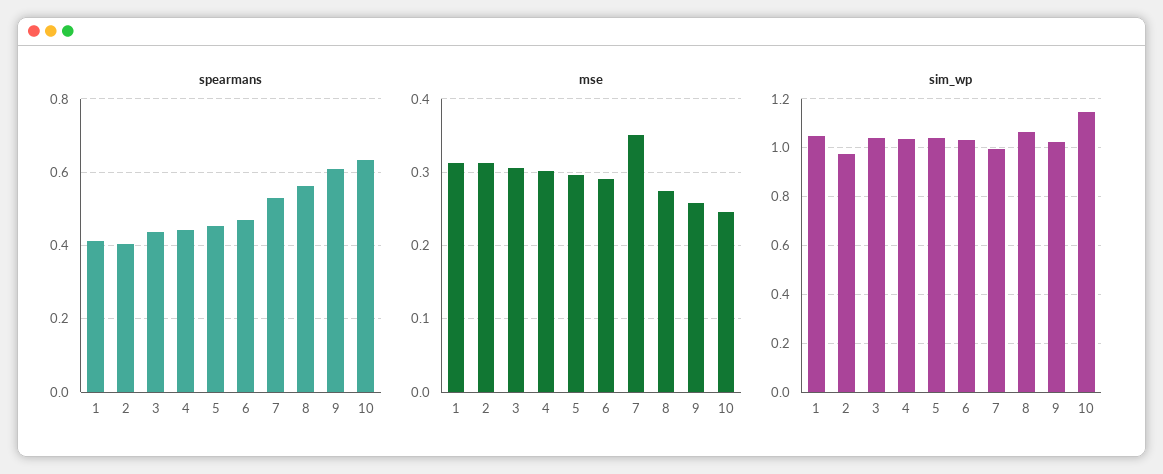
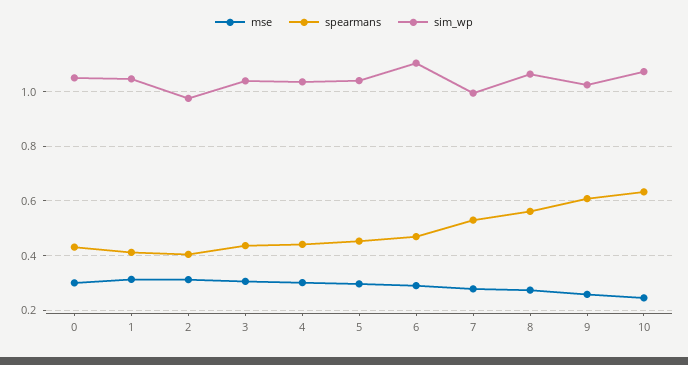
mse, 7: 0.35 -> 0.275
sim_wp, 6: 1.025 -> 1.1
sim_wp, 10: 1.15 -> 1.075
mse, 0: none -> 0.3
spearmans, 0: none -> 0.425
sim_wp, 0: none -> 1.05

